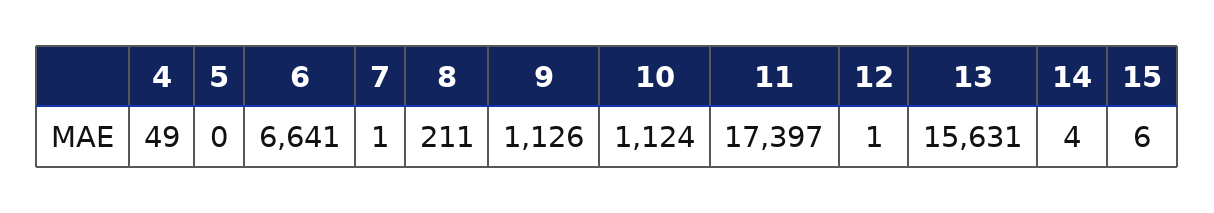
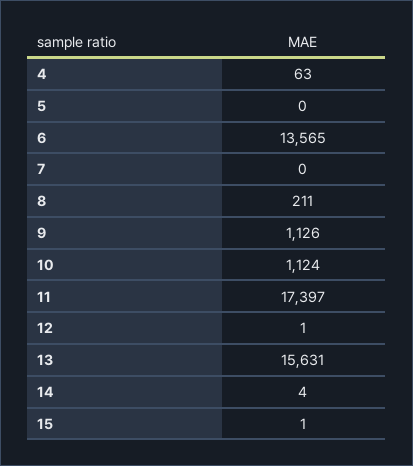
4: 49 -> 63
6: 6641 -> 13565
7: 1 -> 0
15: 6 -> 1

